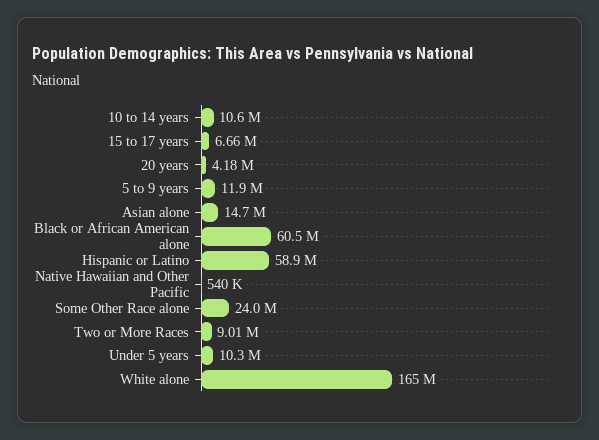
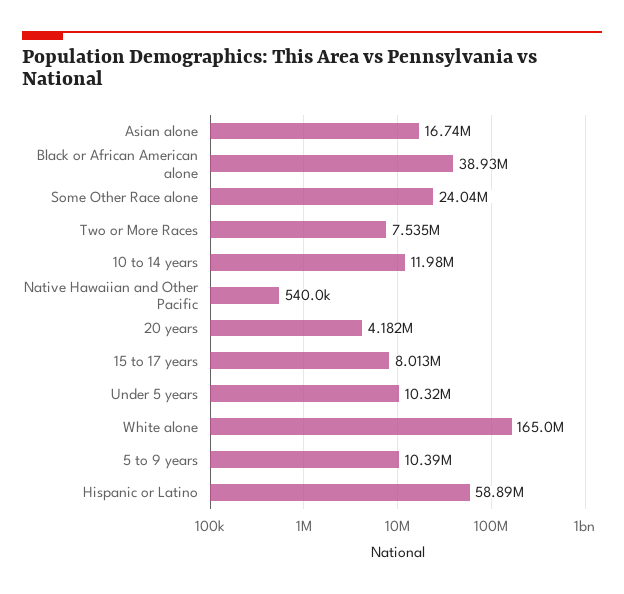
10 to 14 years: 10600000 -> 11980000
15 to 17 years: 6660000 -> 8013000
5 to 9 years: 11900000 -> 10390000
Asian alone: 14700000 -> 16740000
Black or African American alone: 60500000 -> 38930000
Two or More Races: 9010000 -> 7535000

